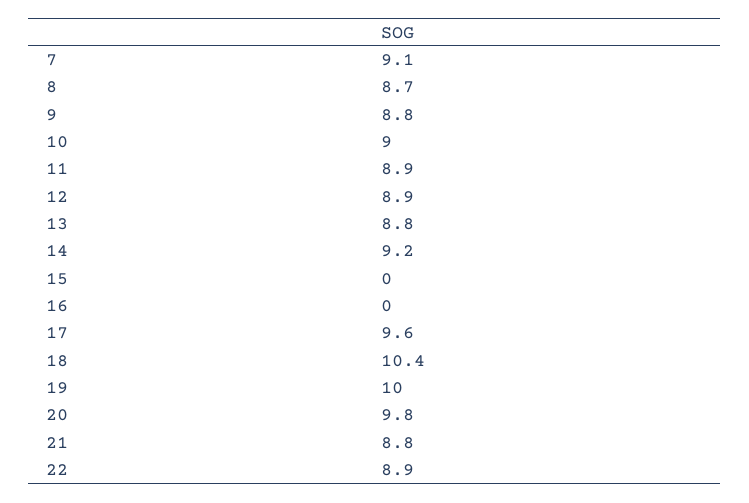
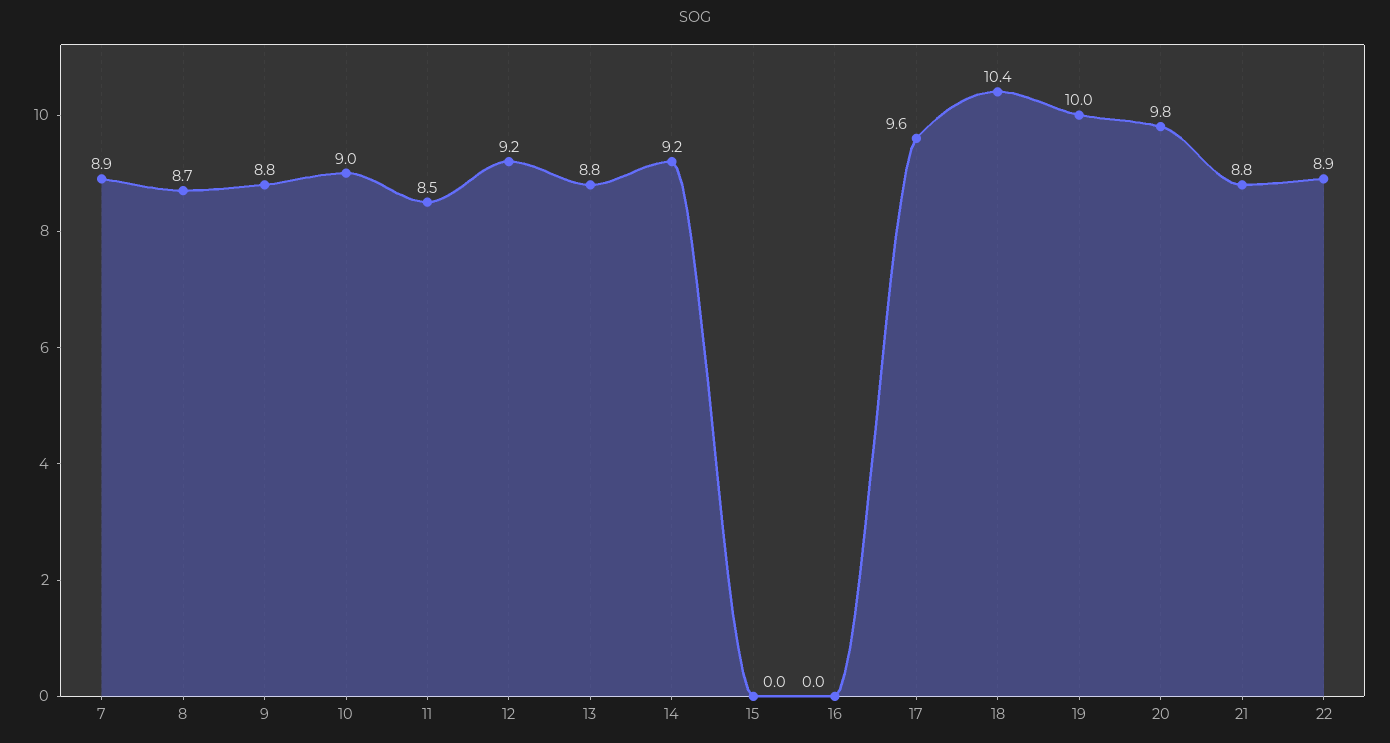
7: 9.1 -> 8.9
11: 8.9 -> 8.5
12: 8.9 -> 9.2

